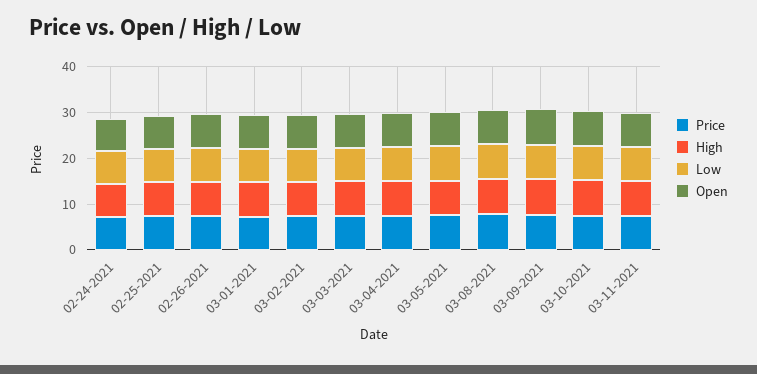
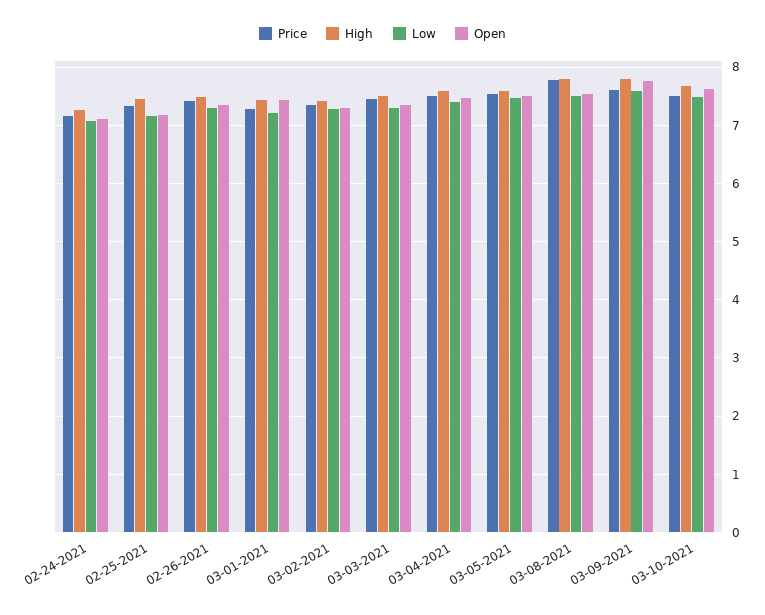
Price, 03-11-2021: 8 -> none
High, 03-11-2021: 8 -> none
Low, 03-11-2021: 8 -> none
Open, 03-11-2021: 8 -> none

